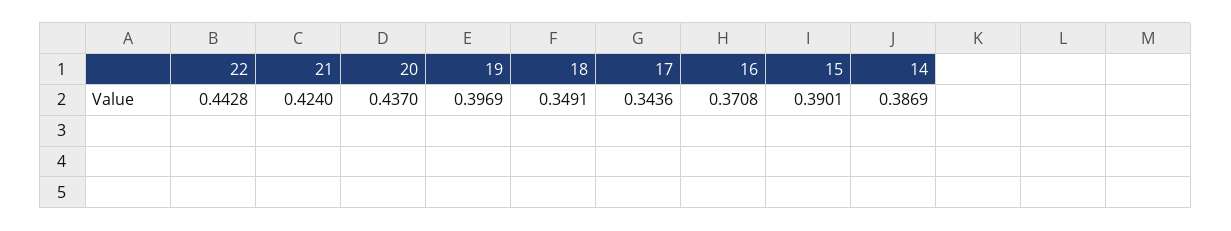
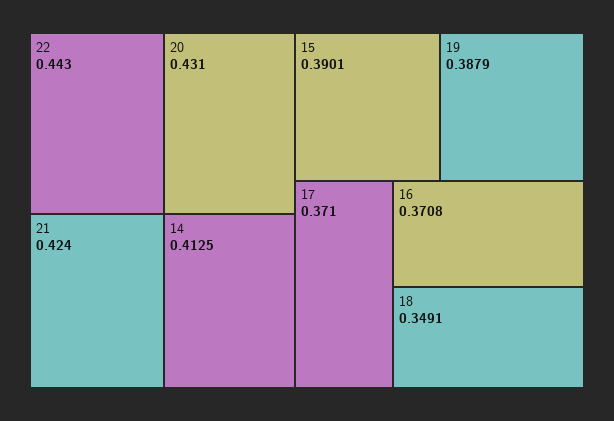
22: 0.4428 -> 0.443
20: 0.437 -> 0.431
19: 0.3969 -> 0.3879
17: 0.3436 -> 0.371
14: 0.3869 -> 0.4125

